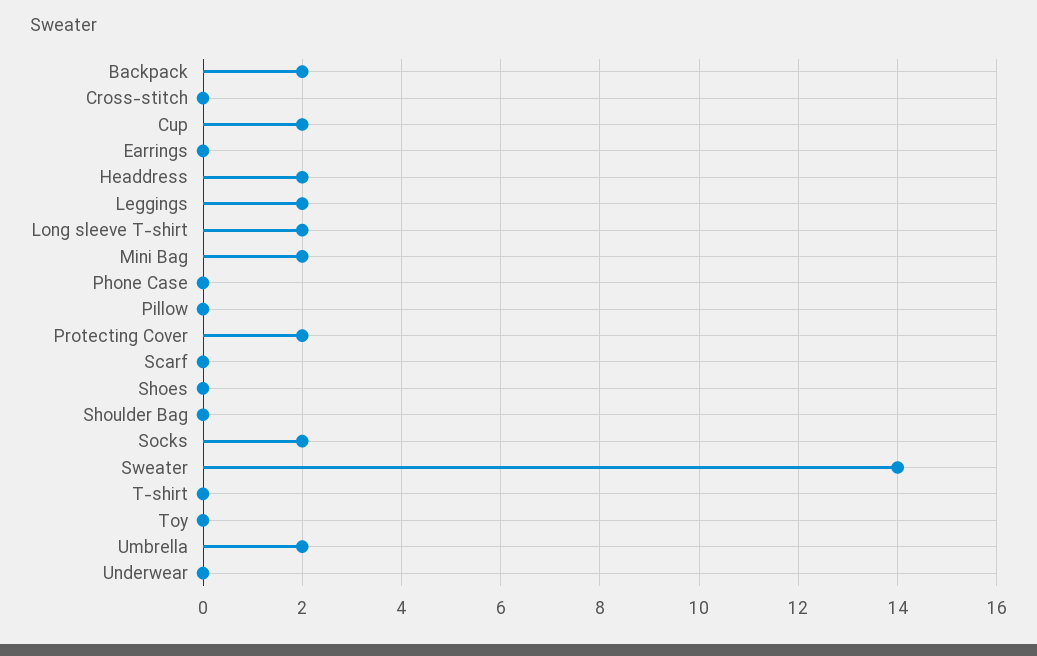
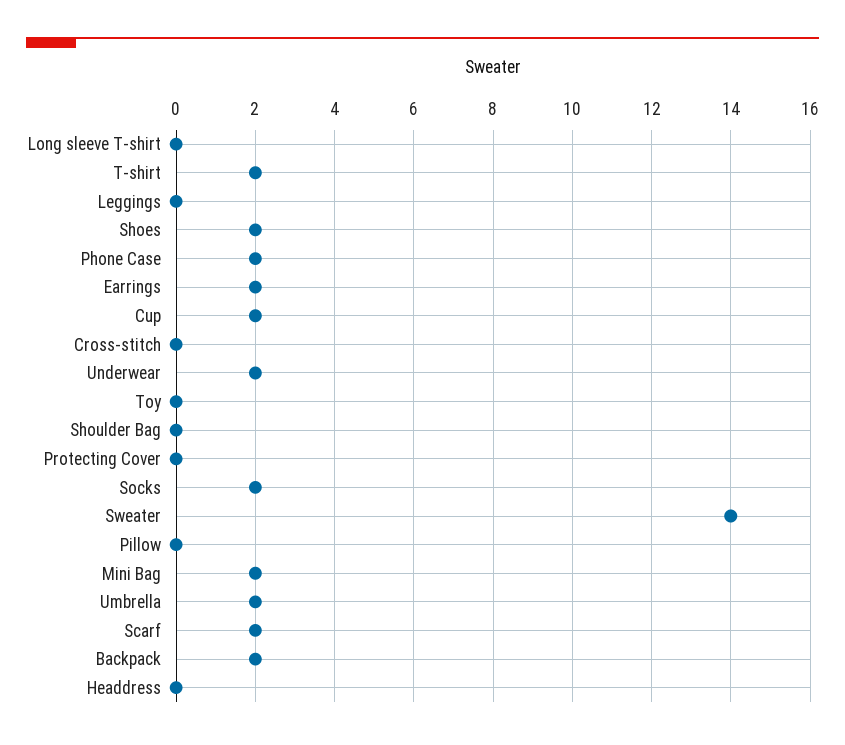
Earrings: 0 -> 2
Headdress: 2 -> 0
Leggings: 2 -> 0
Long sleeve T-shirt: 2 -> 0
Phone Case: 0 -> 2
Protecting Cover: 2 -> 0
Scarf: 0 -> 2
Shoes: 0 -> 2
T-shirt: 0 -> 2
Underwear: 0 -> 2

